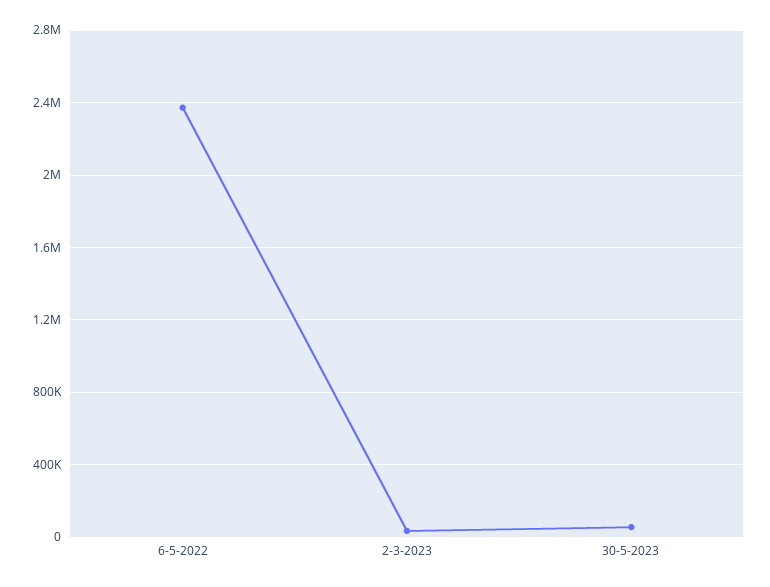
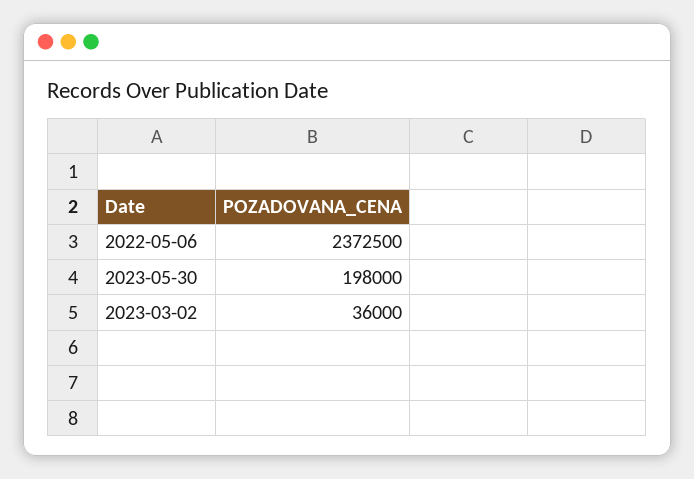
30-5-2023: 50000 -> 198000

